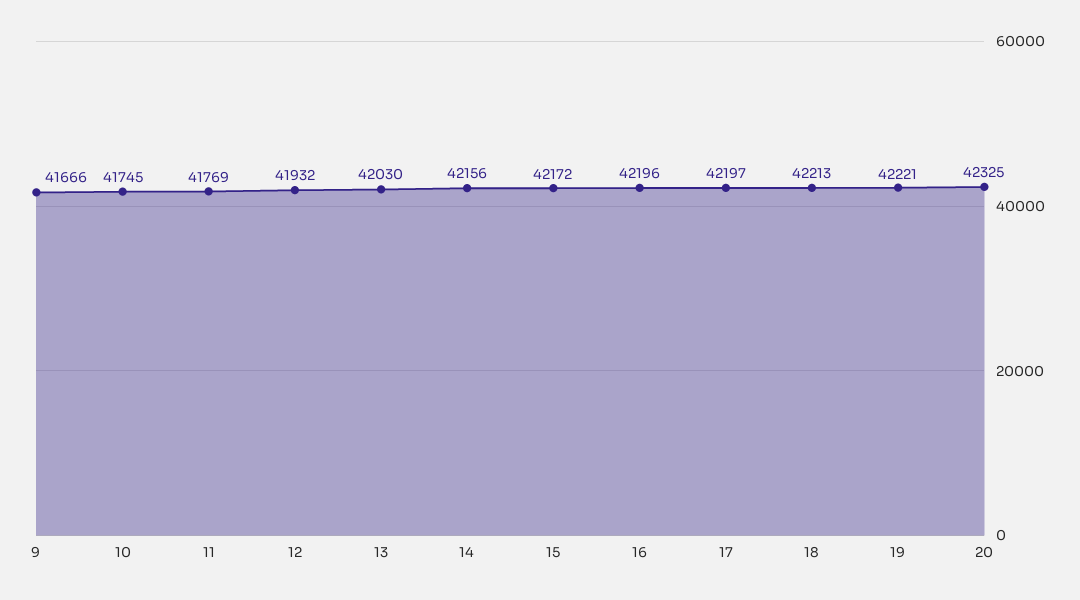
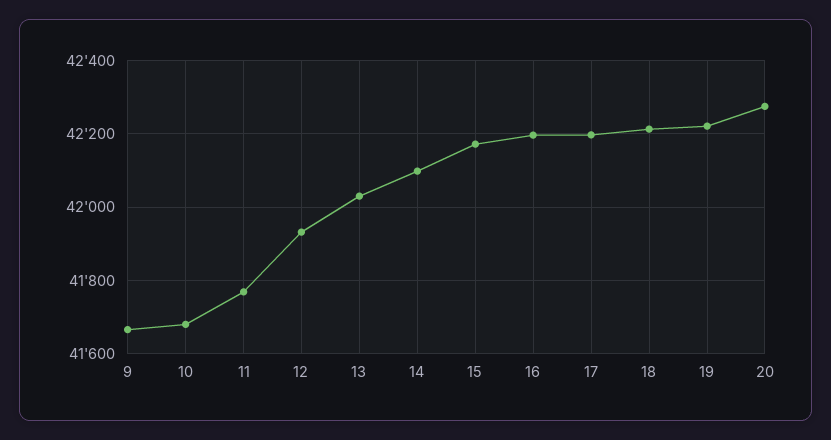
10: 41745 -> 41680
14: 42156 -> 42100
20: 42325 -> 42280

